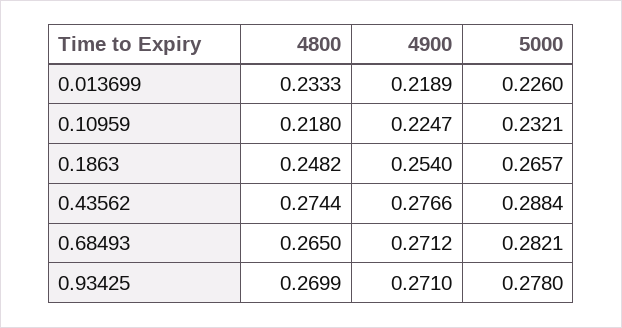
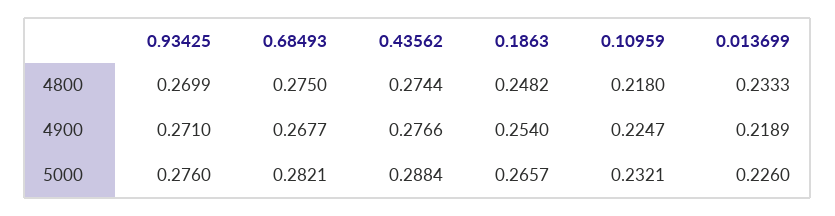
4800, 0.68493: 0.265 -> 0.275
4900, 0.68493: 0.2712 -> 0.2677
5000, 0.93425: 0.278 -> 0.276

